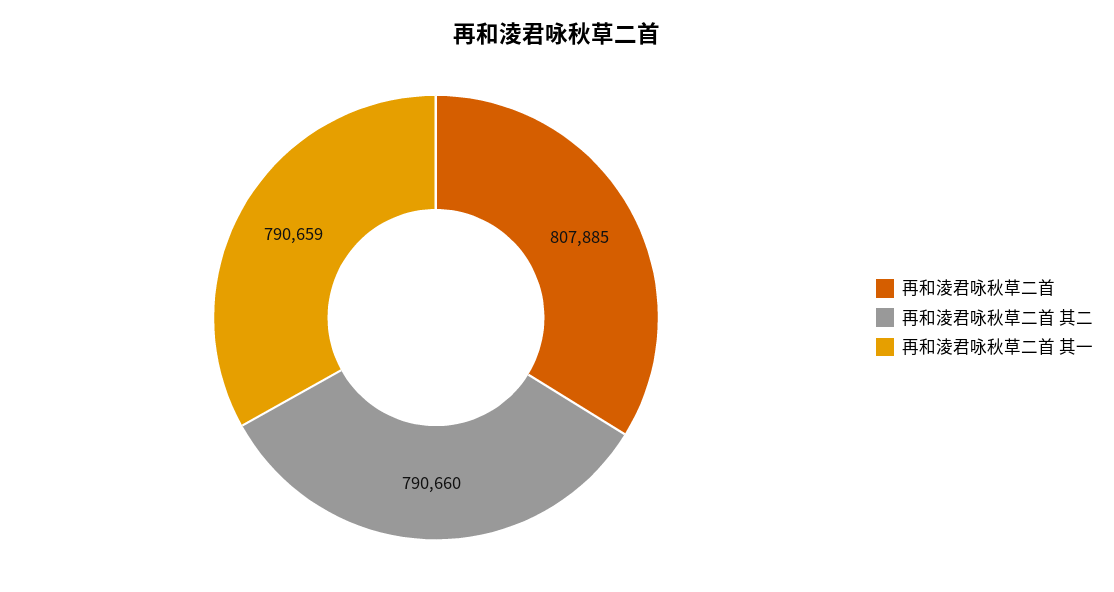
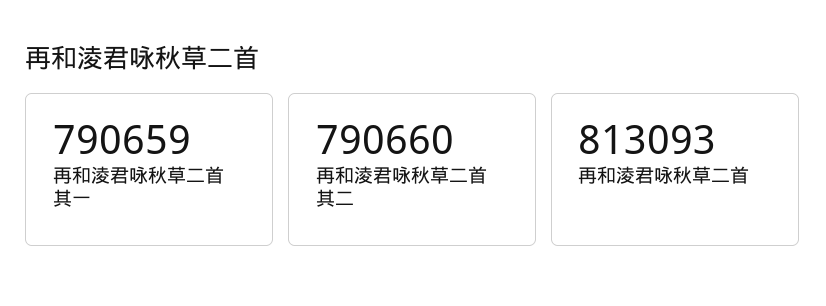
再和淩君咏秋草二首: 807885 -> 813093

